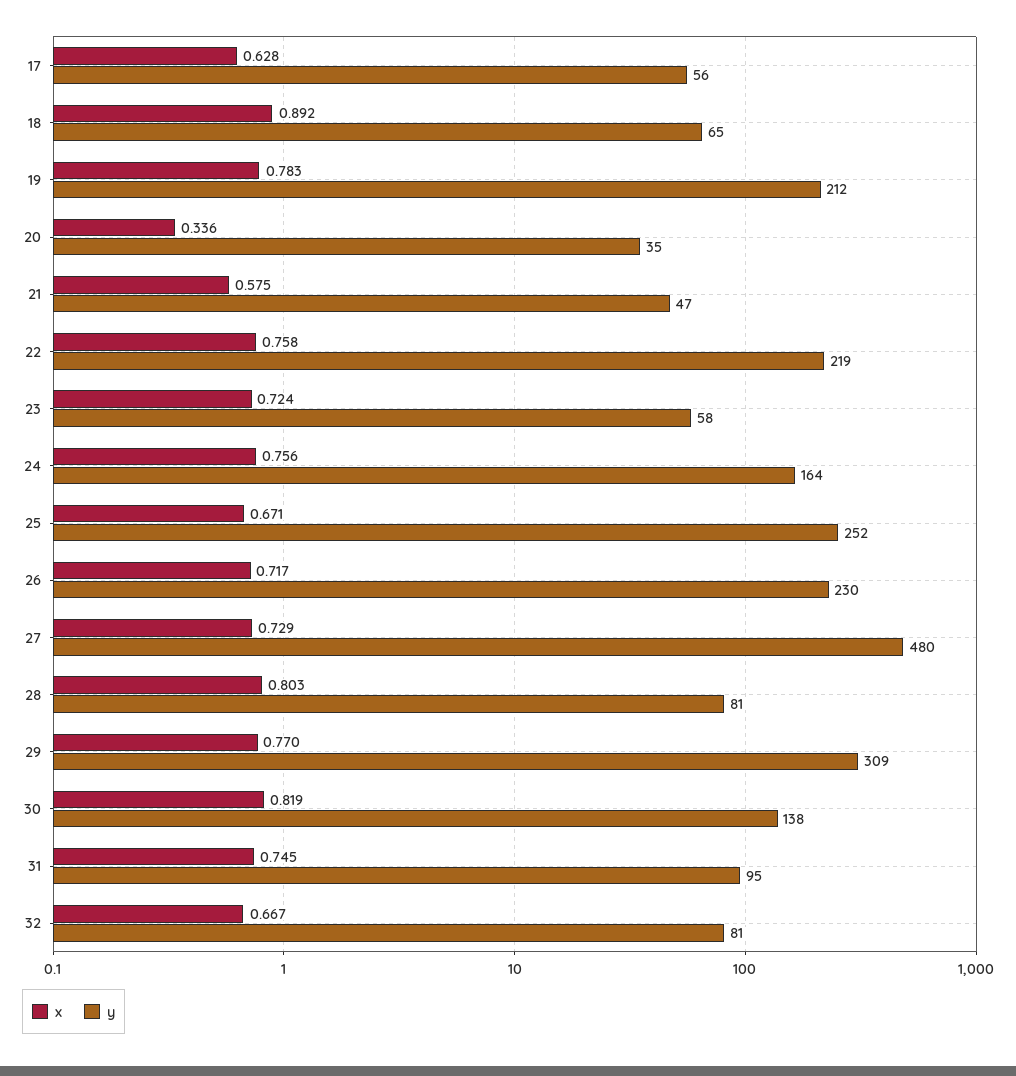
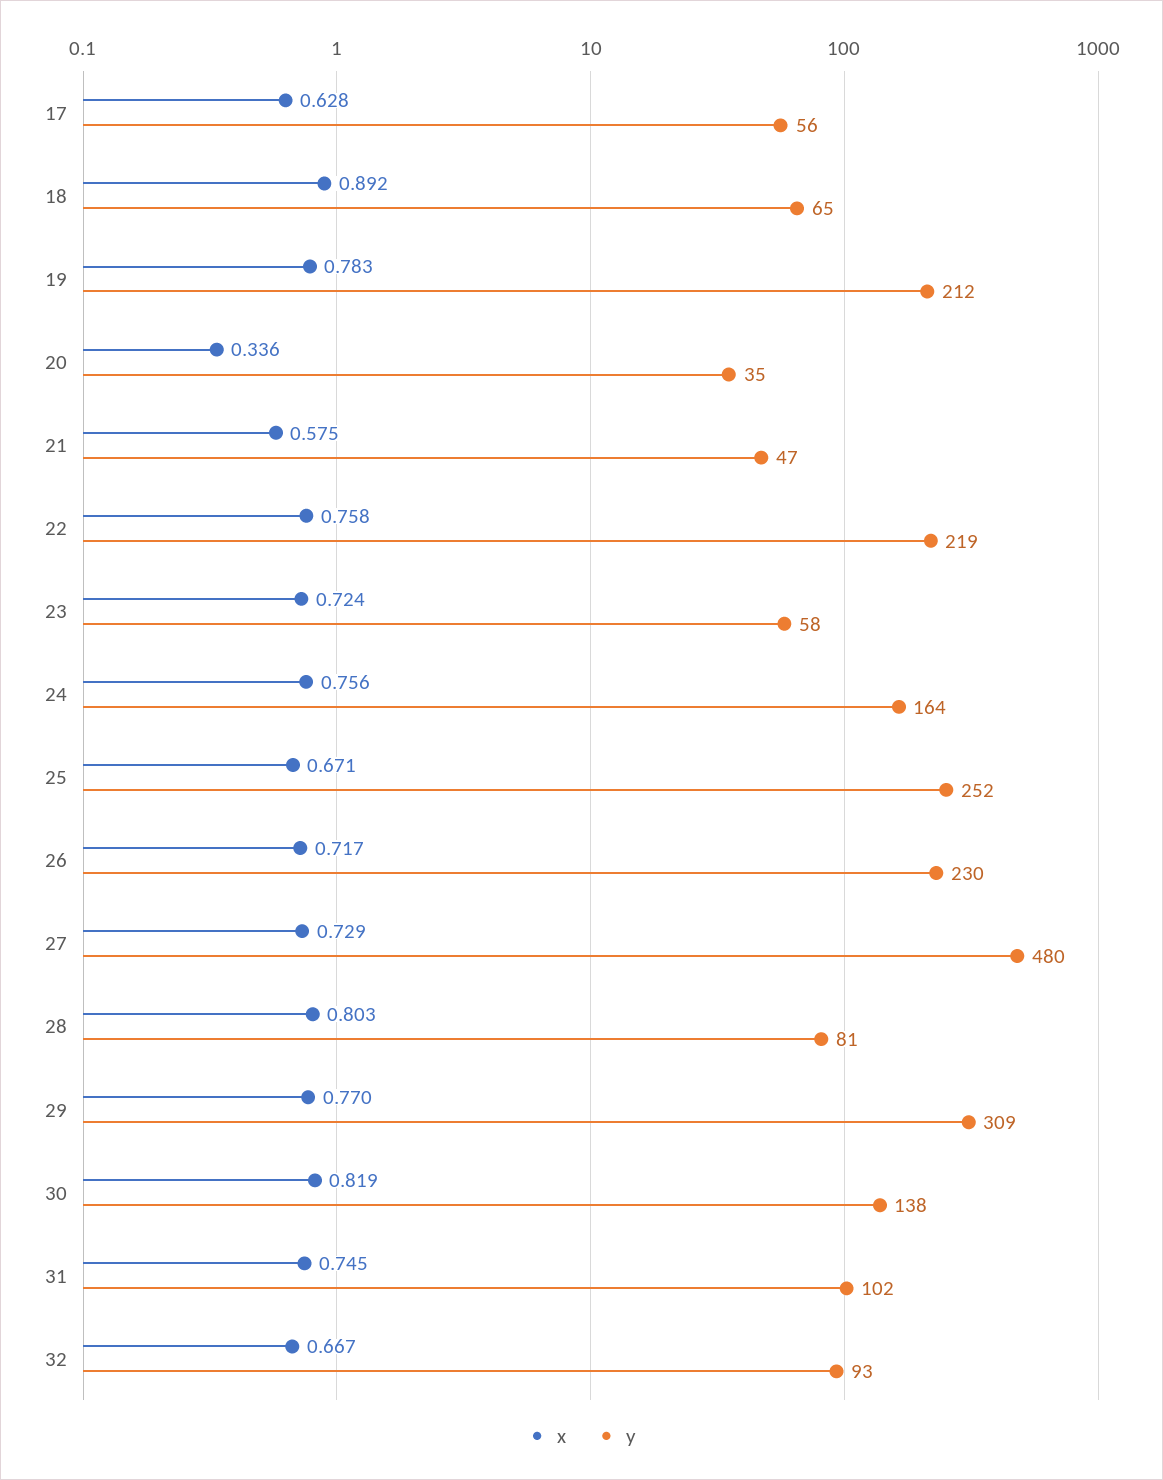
y, 31: 95 -> 102
y, 32: 81 -> 93

